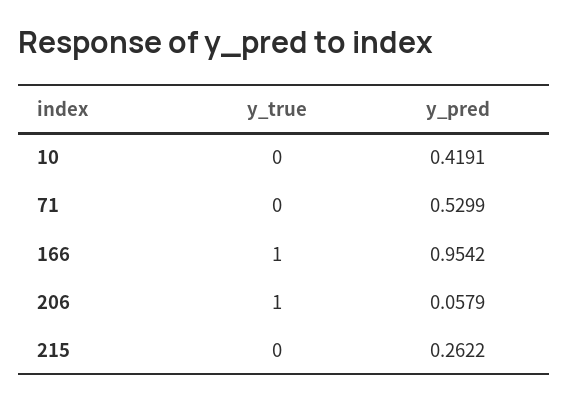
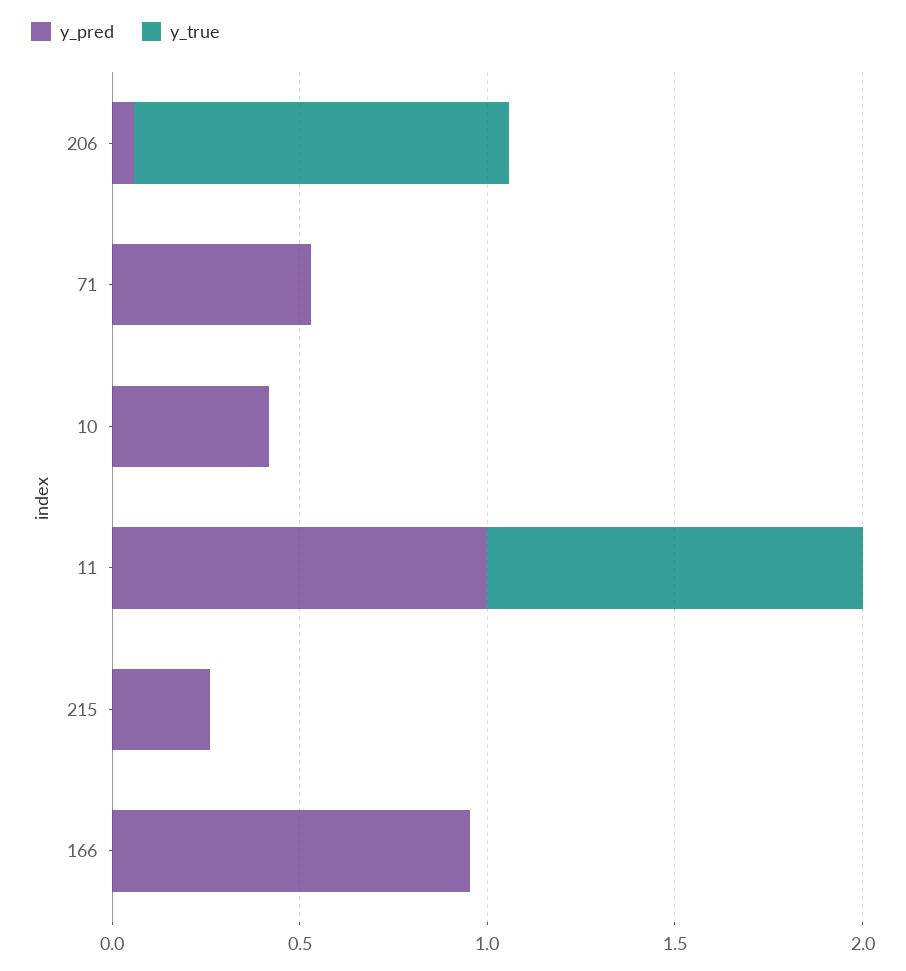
y_true, 166: 1 -> 0
y_pred, 11: none -> 1
y_true, 11: none -> 1

